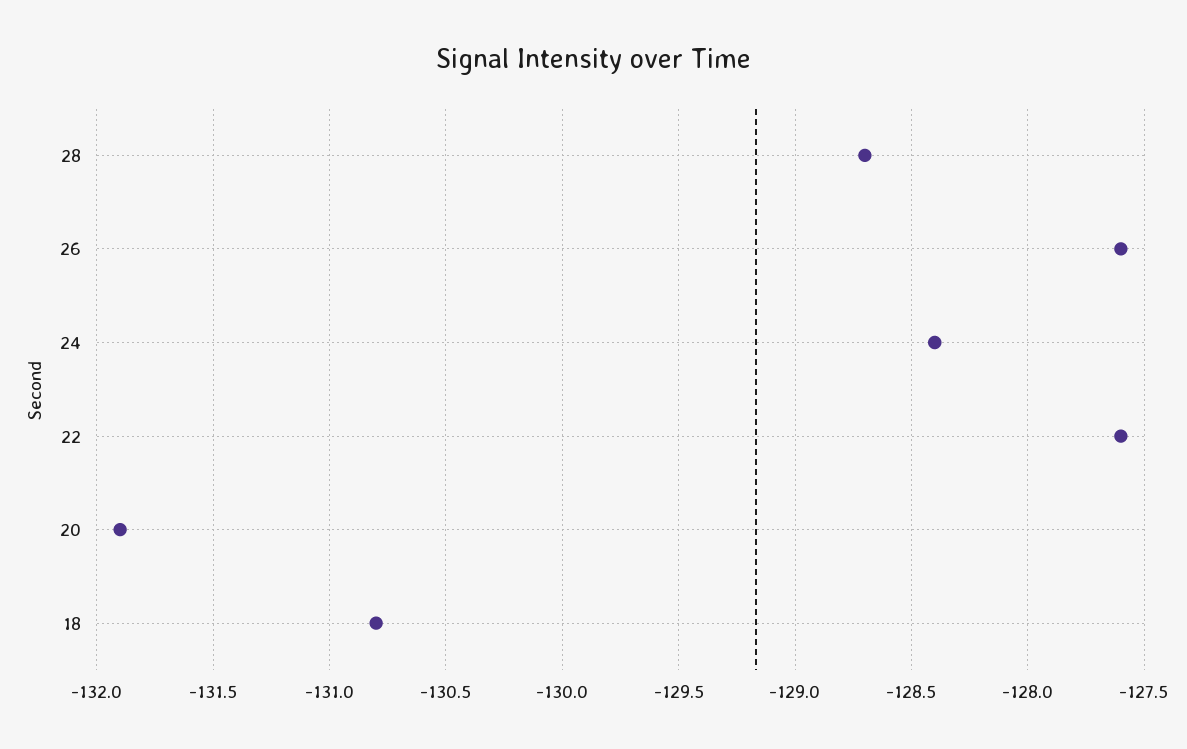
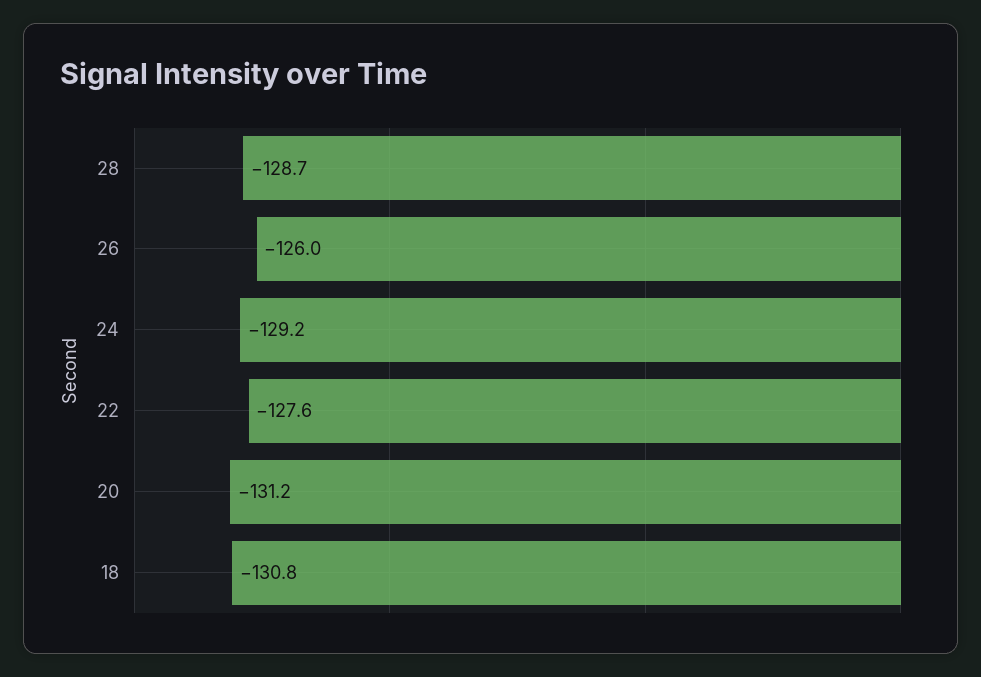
26: -127.6 -> -126
24: -128.4 -> -129.2
20: -131.9 -> -131.2

